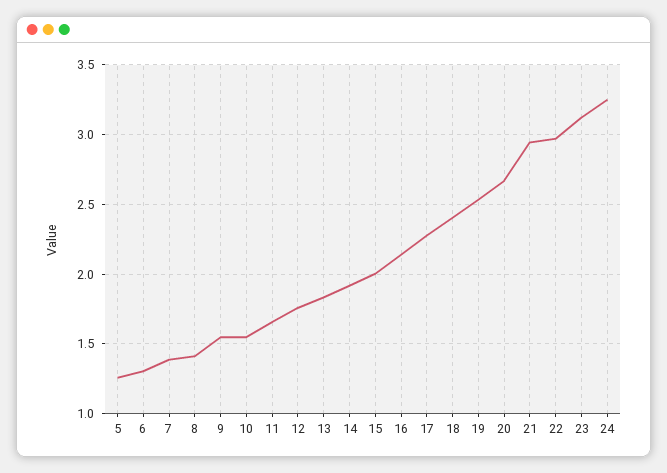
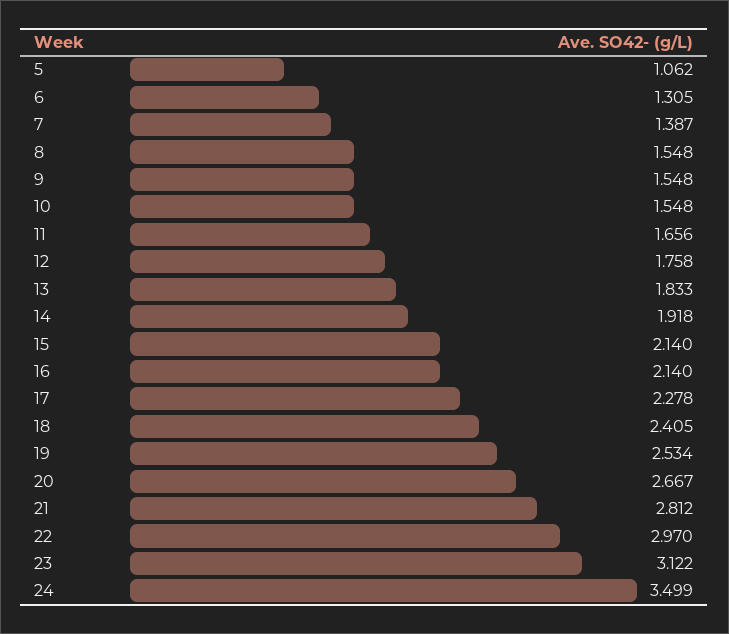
5: 1.25 -> 1.062
8: 1.4 -> 1.548
15: 2 -> 2.14
21: 2.95 -> 2.812
24: 3.25 -> 3.499

